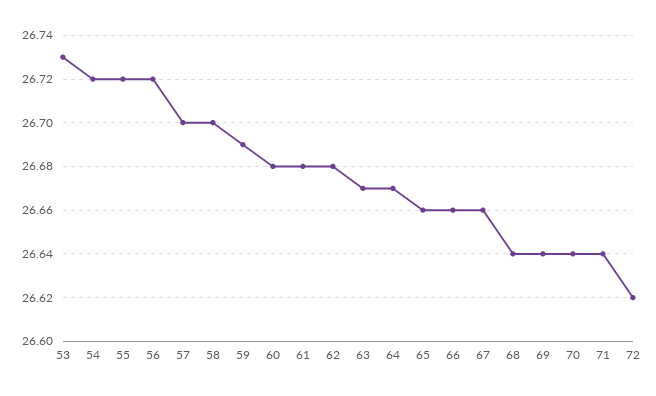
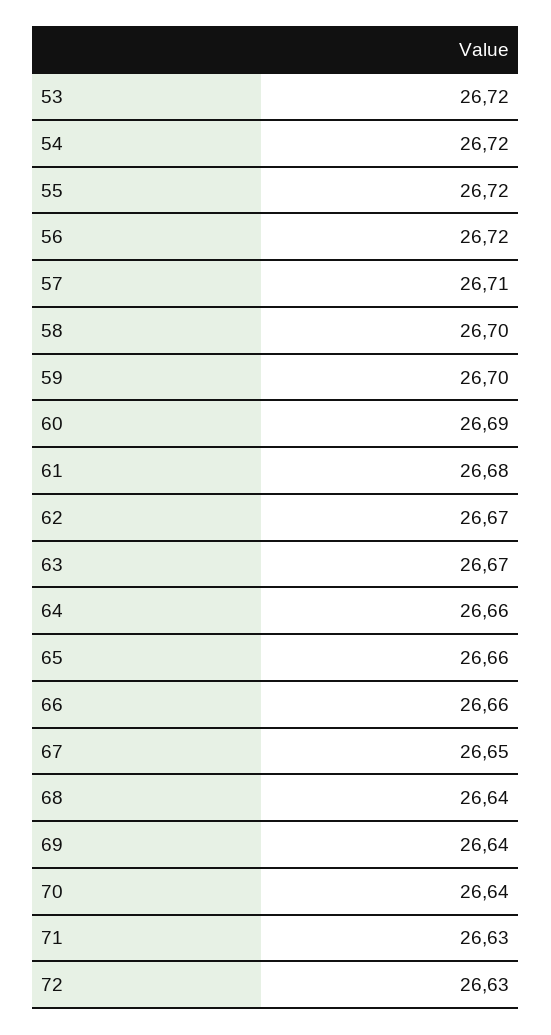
53: 26.73 -> 26.72
57: 26.7 -> 26.71
59: 26.69 -> 26.7
60: 26.68 -> 26.69
62: 26.68 -> 26.67
64: 26.67 -> 26.66
67: 26.66 -> 26.65
71: 26.64 -> 26.63
72: 26.62 -> 26.63

